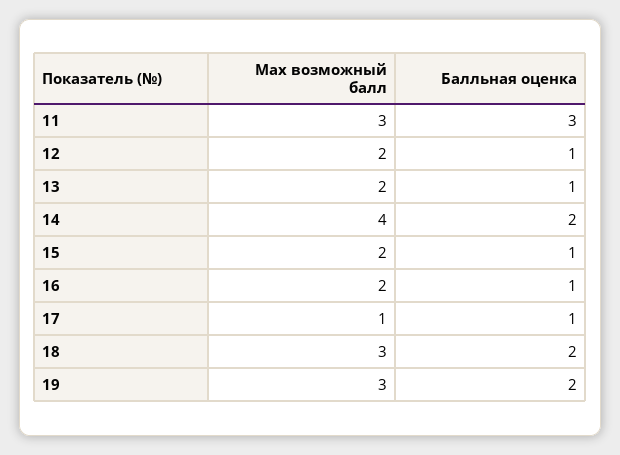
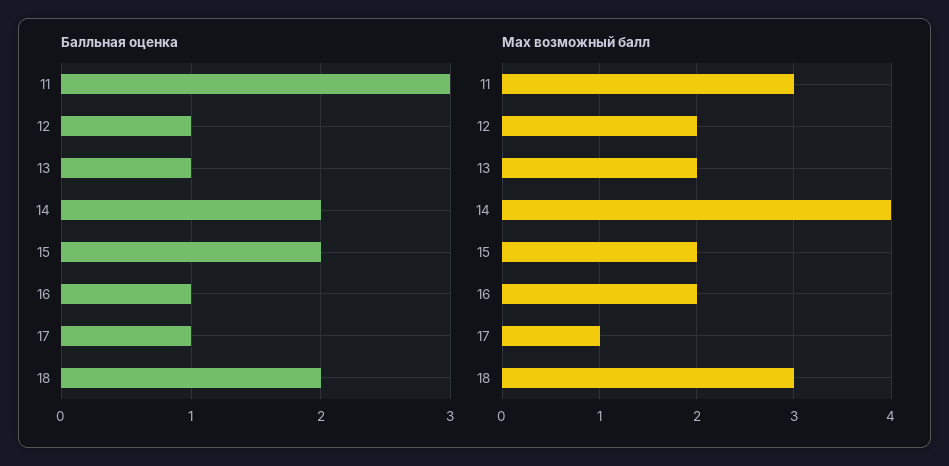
Балльная оценка, 15: 1 -> 2
Max возможный балл, 19: 3 -> none
Балльная оценка, 19: 2 -> none

